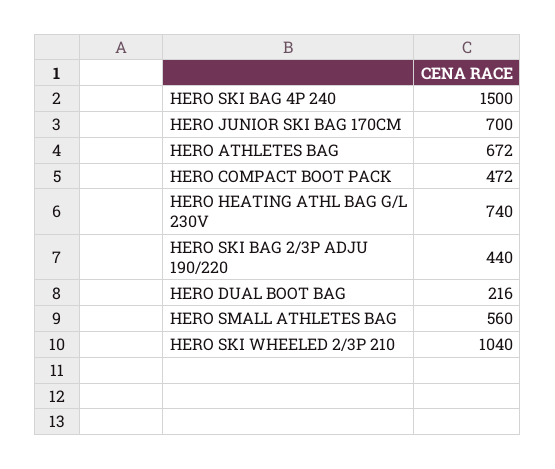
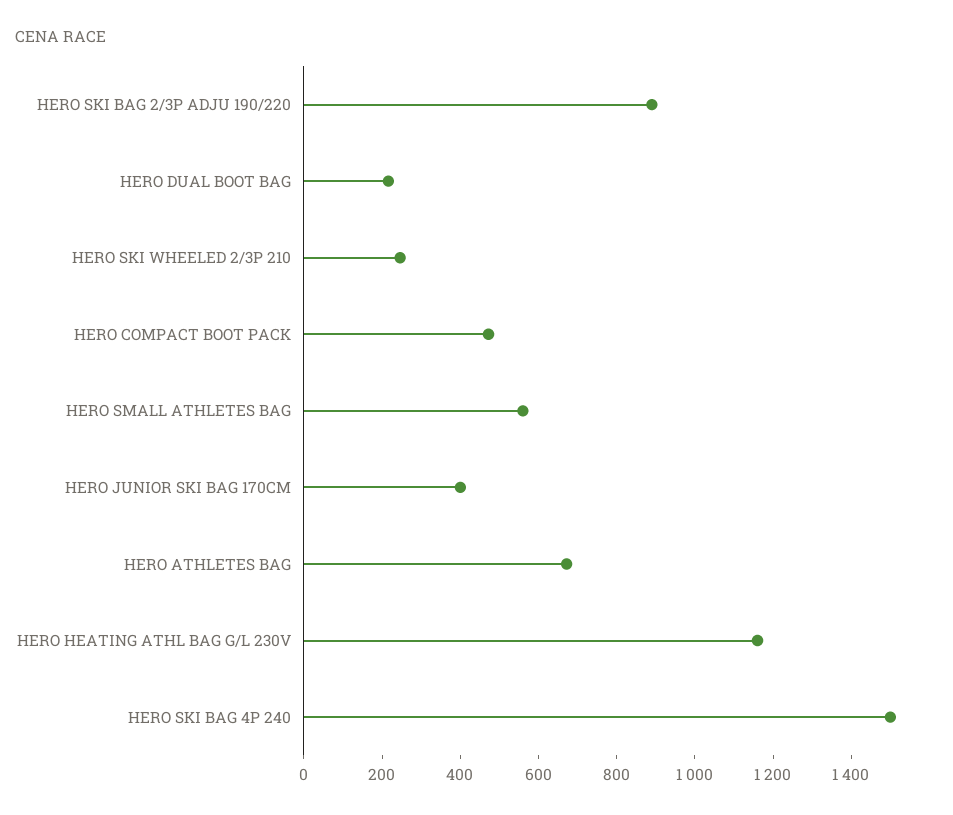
HERO JUNIOR SKI BAG 170CM: 700 -> 400
HERO HEATING ATHL BAG G/L 230V: 740 -> 1150
HERO SKI BAG 2/3P ADJU 190/220: 440 -> 900
HERO SKI WHEELED 2/3P 210: 1040 -> 250

